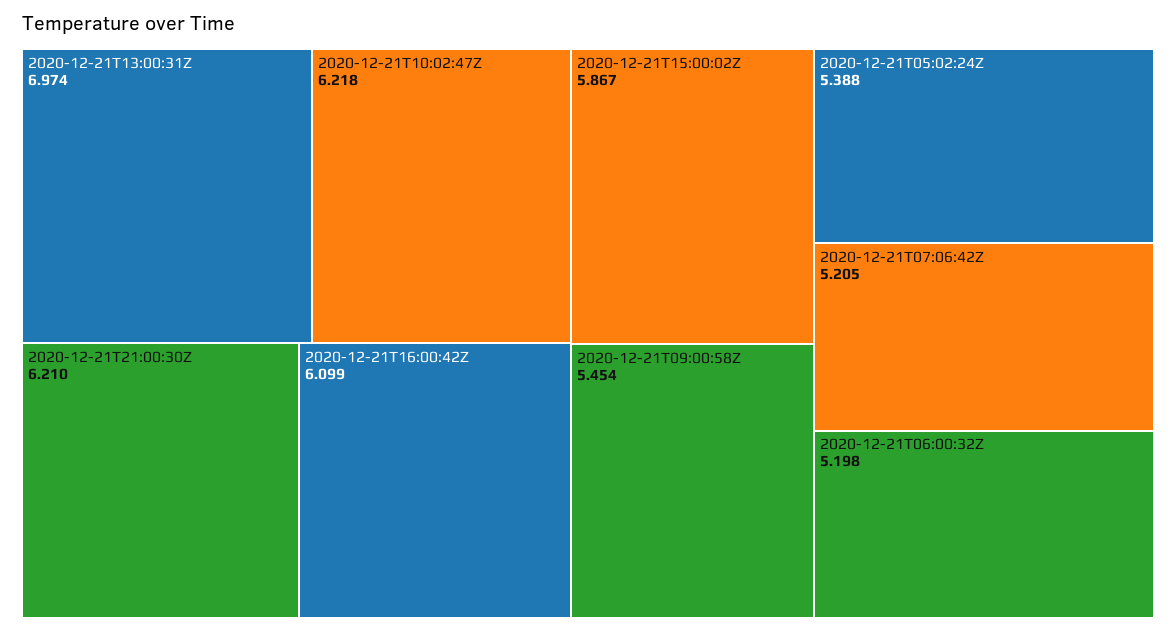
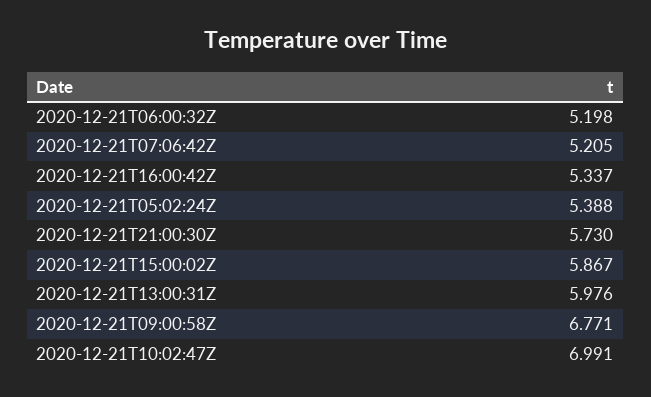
2020-12-21T13:00:31Z: 6.974 -> 5.976
2020-12-21T10:02:47Z: 6.218 -> 6.991
2020-12-21T21:00:30Z: 6.21 -> 5.73
2020-12-21T16:00:42Z: 6.099 -> 5.337
2020-12-21T09:00:58Z: 5.454 -> 6.771

